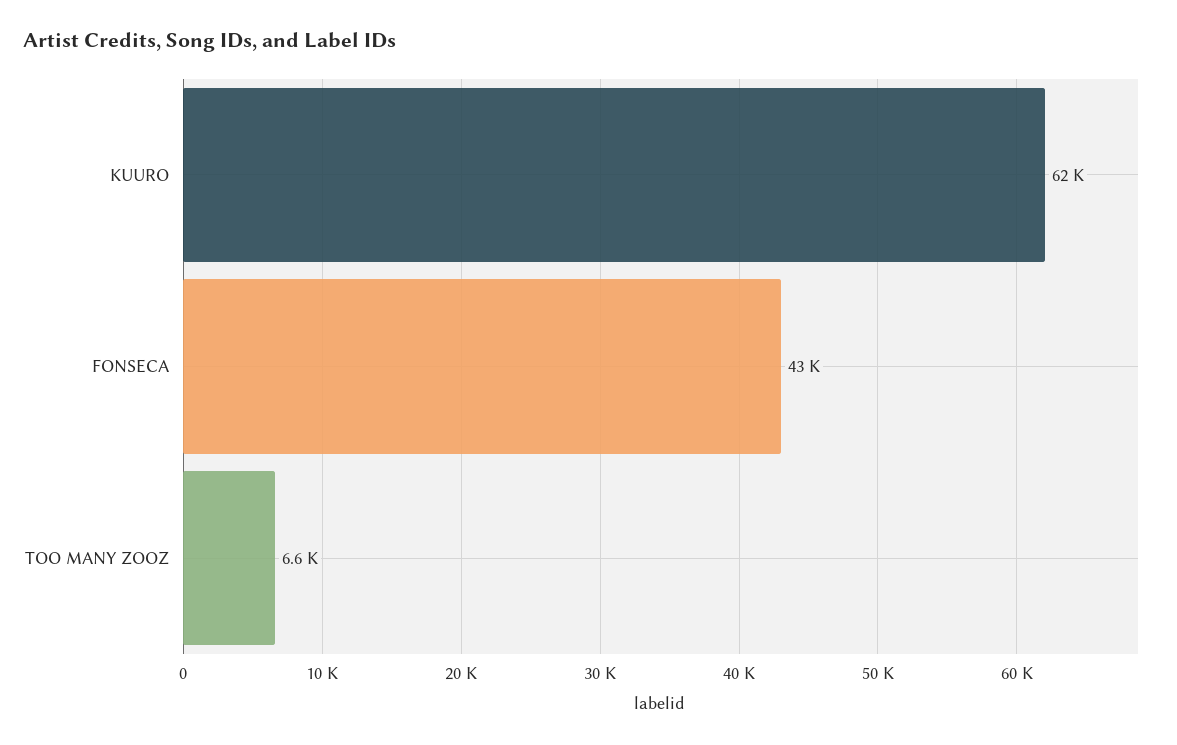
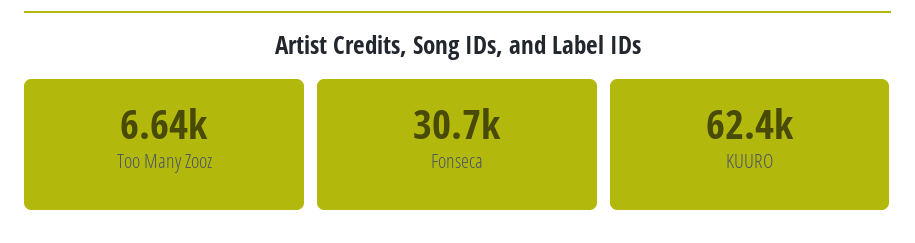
FONSECA: 43000 -> 30700

